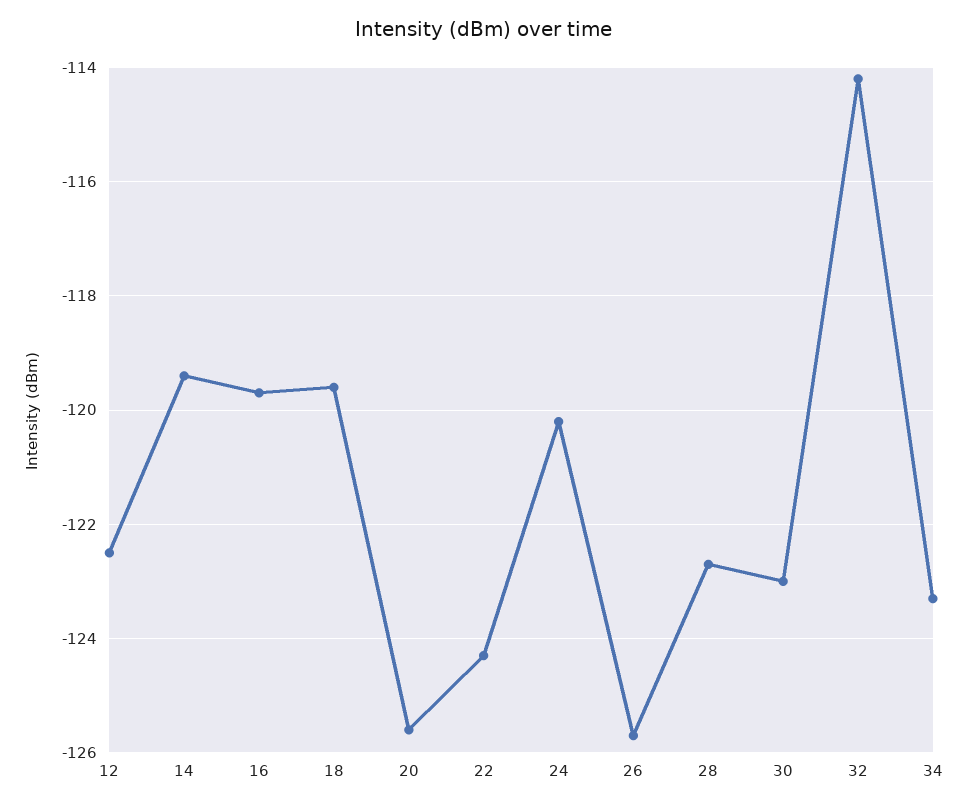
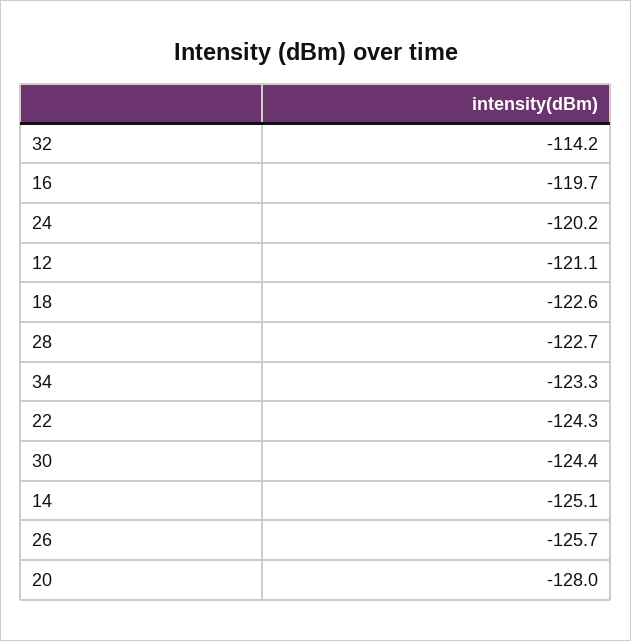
12: -122.5 -> -121.1
14: -119.5 -> -125.1
18: -119.5 -> -122.6
20: -125.5 -> -128
30: -123 -> -124.4

